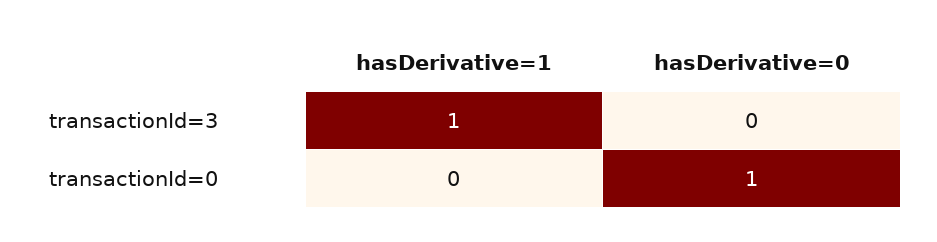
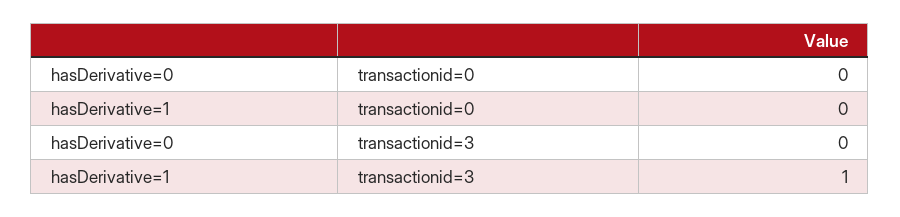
hasDerivative=0, transactionId=0: 1 -> 0

